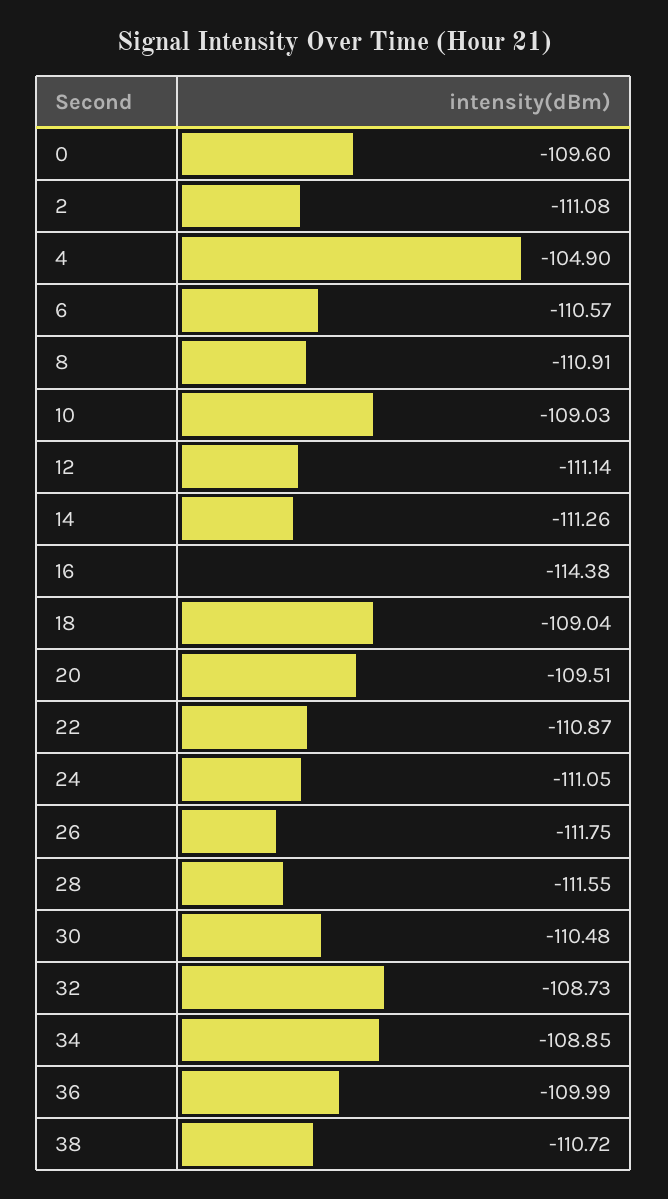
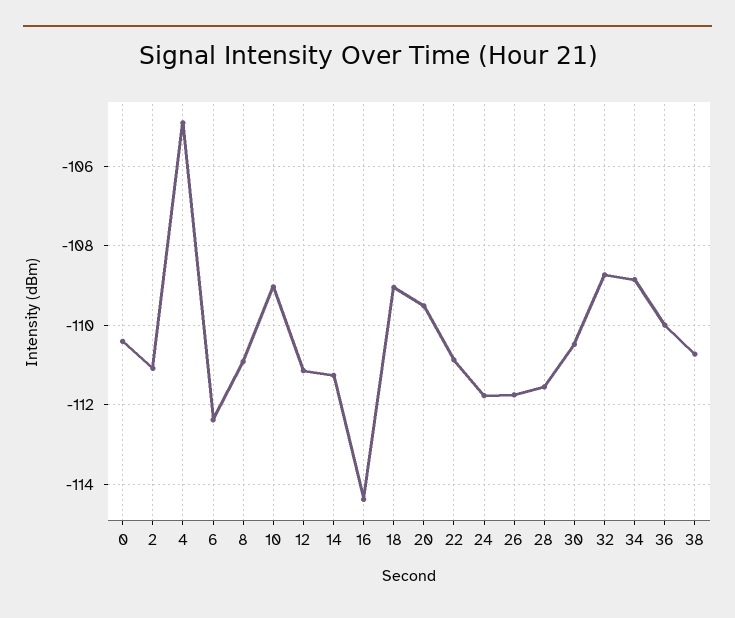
0: -109.6 -> -110.4
6: -110.57 -> -112.4
24: -111.05 -> -111.8

